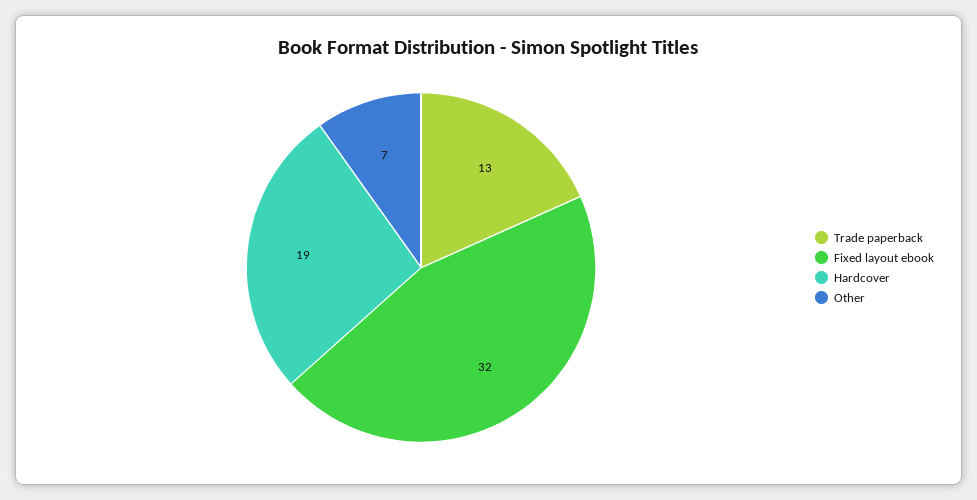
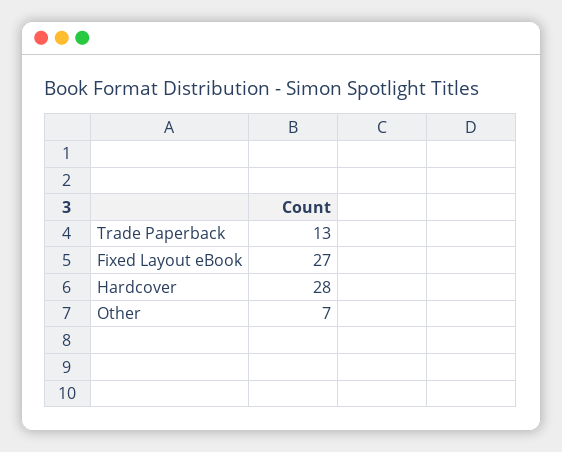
Fixed layout ebook: 32 -> 27
Hardcover: 19 -> 28

